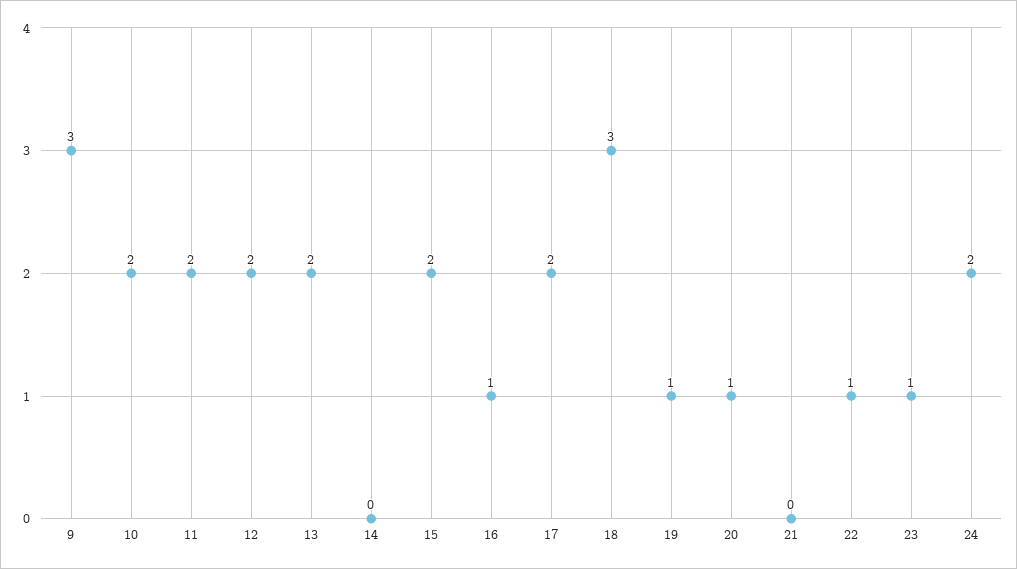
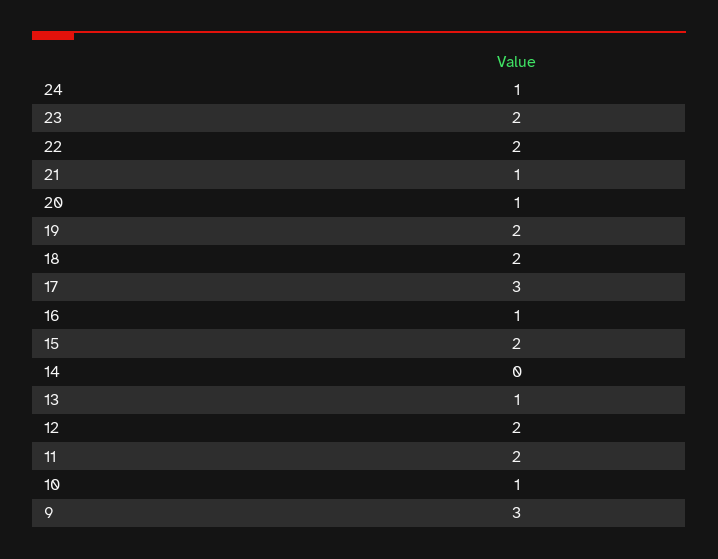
10: 2 -> 1
13: 2 -> 1
17: 2 -> 3
18: 3 -> 2
19: 1 -> 2
21: 0 -> 1
22: 1 -> 2
23: 1 -> 2
24: 2 -> 1

